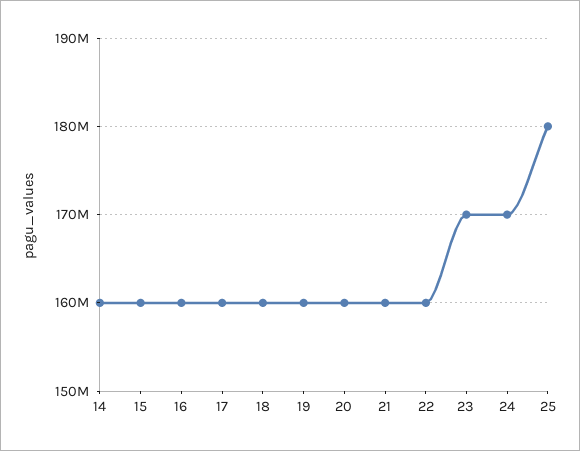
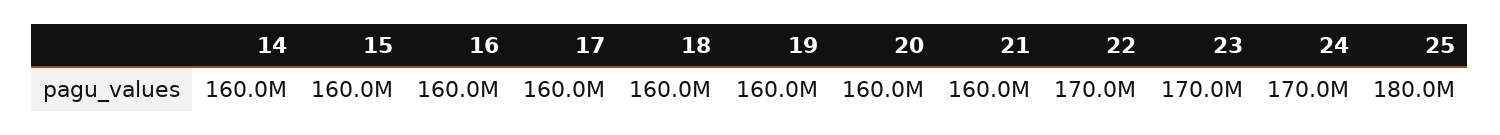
22: 160000000 -> 170000000

